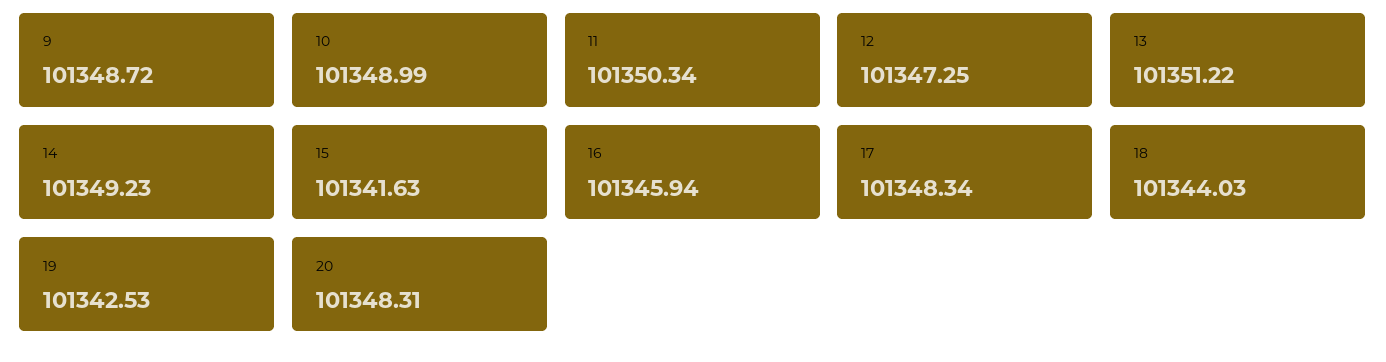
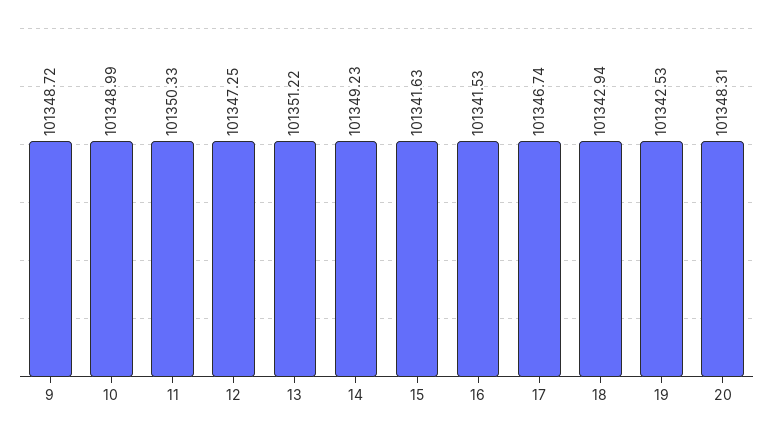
11: 101350.34 -> 101350.33
16: 101345.94 -> 101341.53
17: 101348.34 -> 101346.74
18: 101344.03 -> 101342.94

